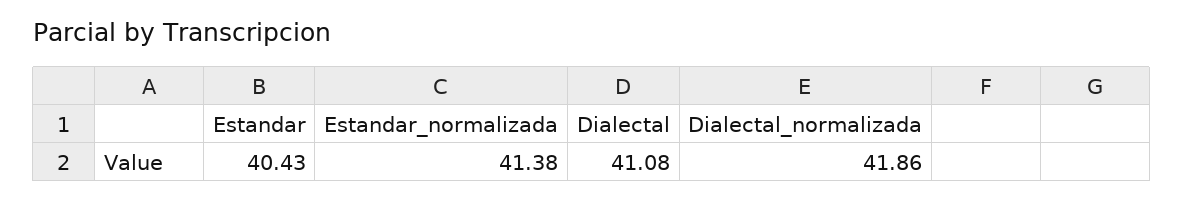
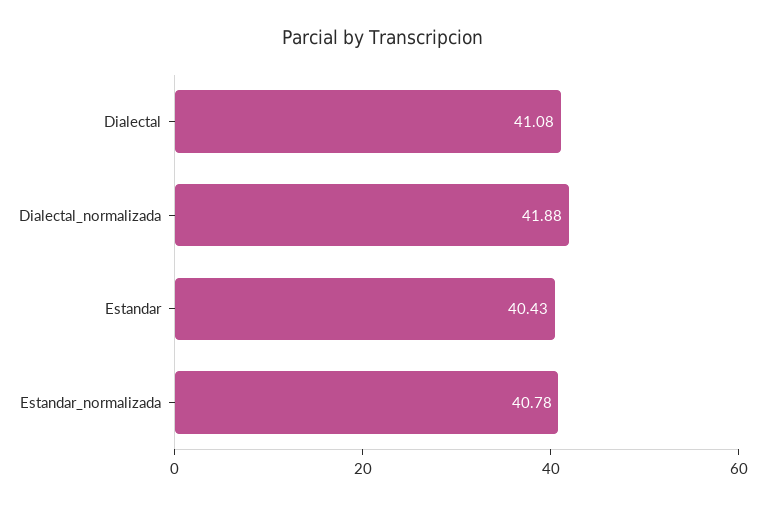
Estandar_normalizada: 41.38 -> 40.78
Dialectal_normalizada: 41.86 -> 41.88

